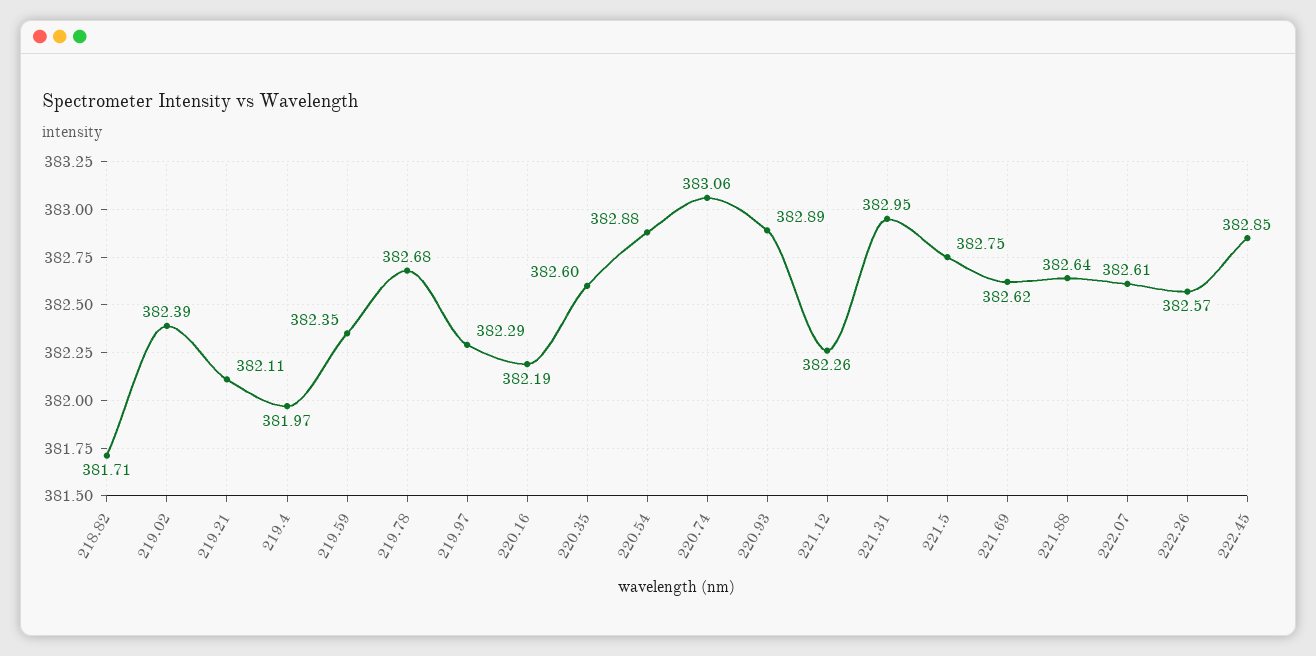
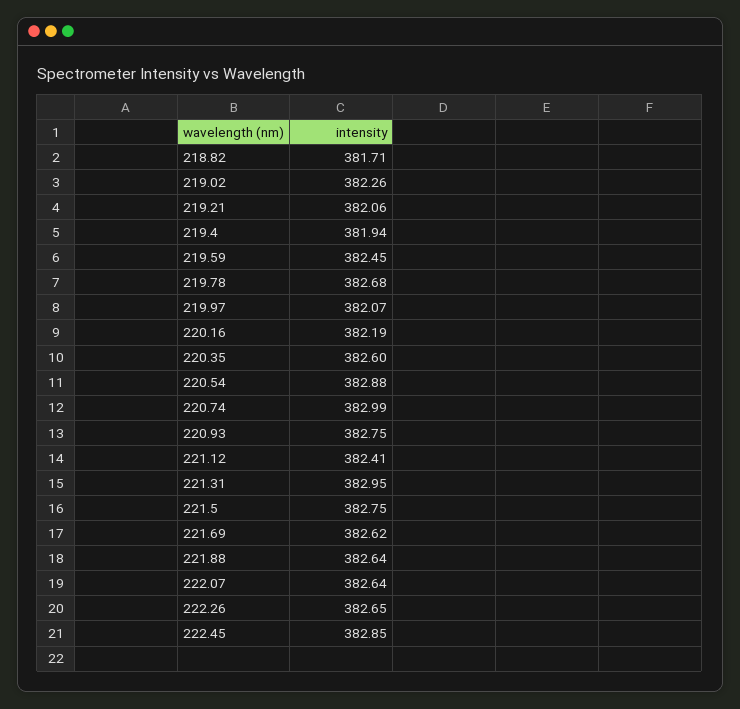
219.02: 382.39 -> 382.26
219.21: 382.11 -> 382.06
219.4: 381.97 -> 381.94
219.59: 382.35 -> 382.45
219.97: 382.29 -> 382.07
220.74: 383.06 -> 382.99
220.93: 382.89 -> 382.75
221.12: 382.26 -> 382.41
222.07: 382.61 -> 382.64
222.26: 382.57 -> 382.65

